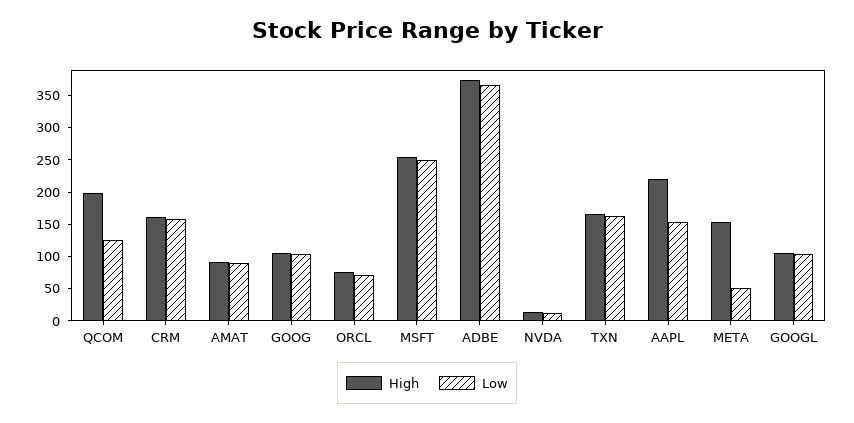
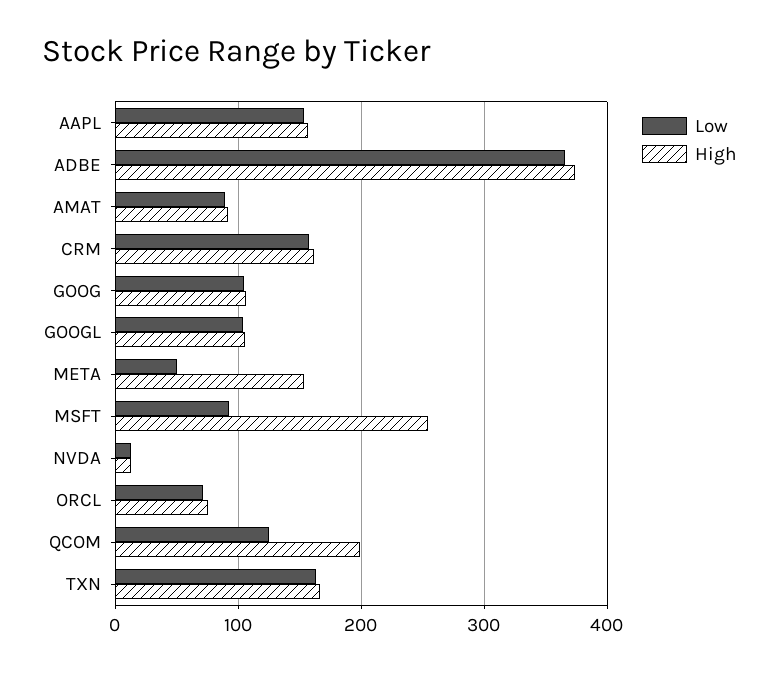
Low, MSFT: 250 -> 90
High, AAPL: 225 -> 160

